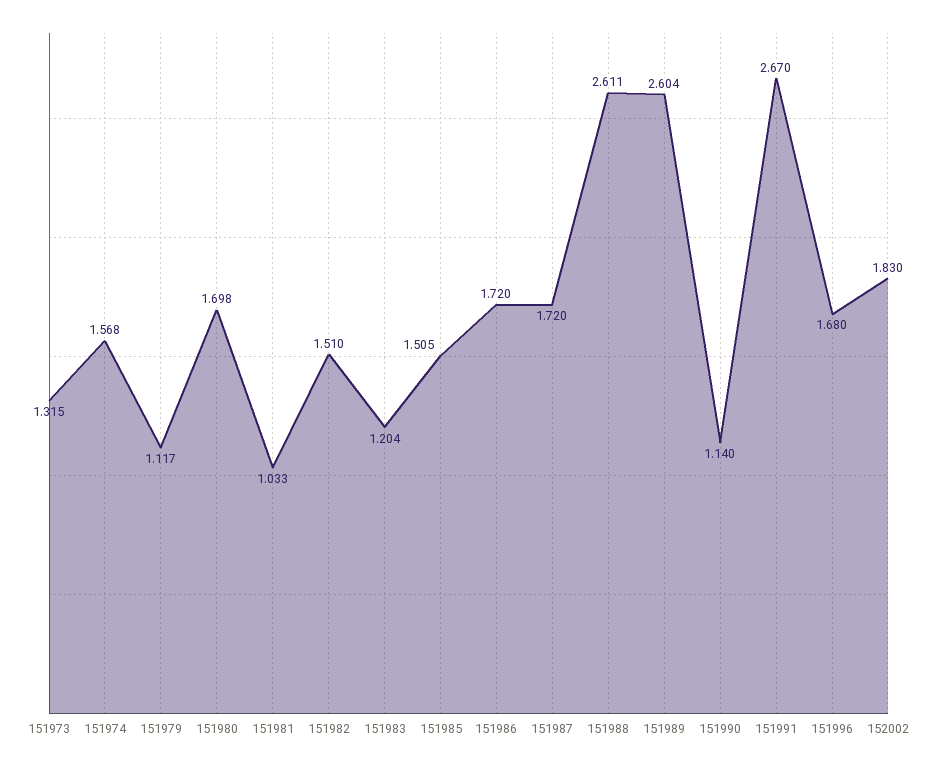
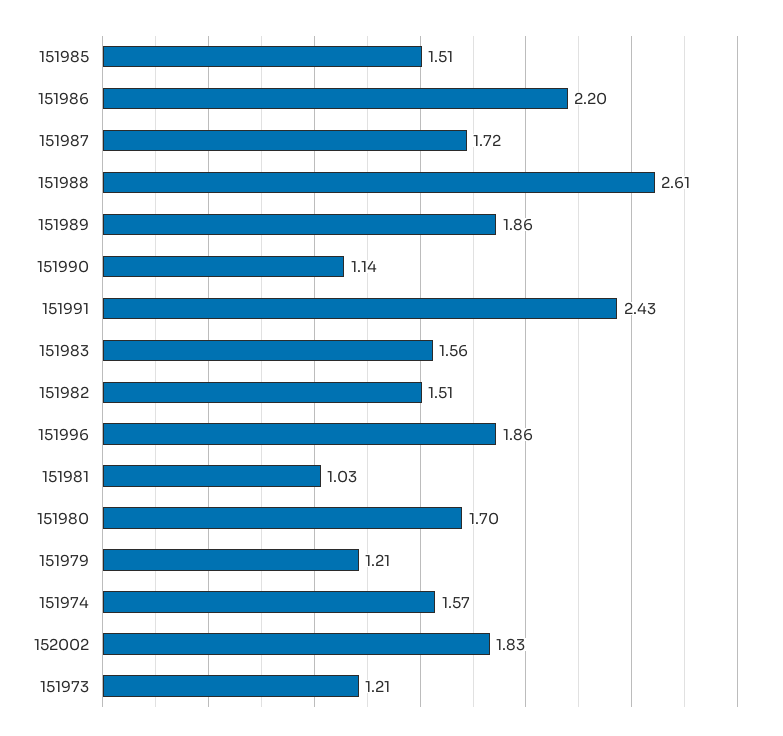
151973: 1.315 -> 1.21
151979: 1.117 -> 1.21
151983: 1.204 -> 1.56
151986: 1.72 -> 2.2
151989: 2.604 -> 1.86
151991: 2.67 -> 2.43
151996: 1.68 -> 1.86

